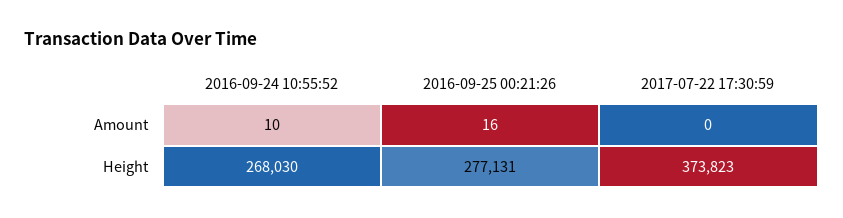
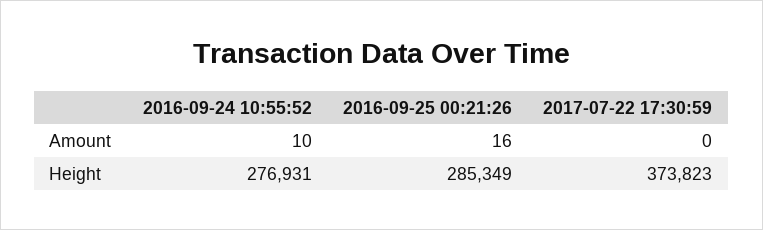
2016-09-24 10:55:52, Height: 268030 -> 276931
2016-09-25 00:21:26, Height: 277131 -> 285349

